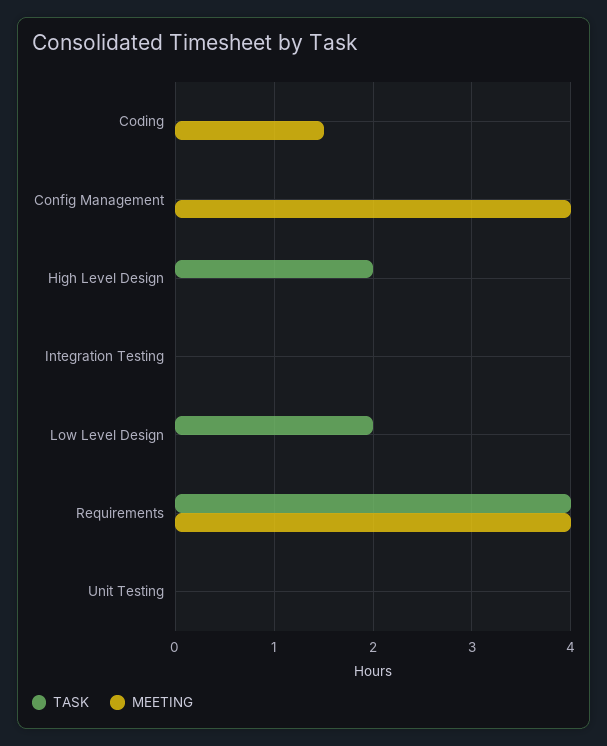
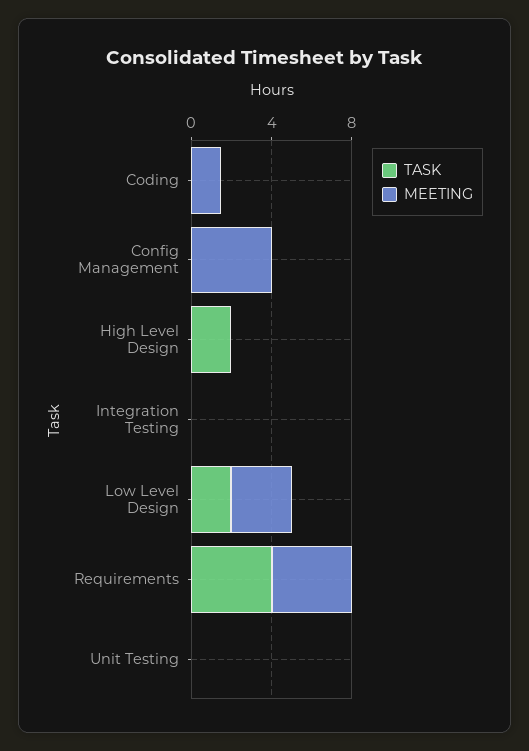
MEETING, Low Level Design: 0 -> 3

